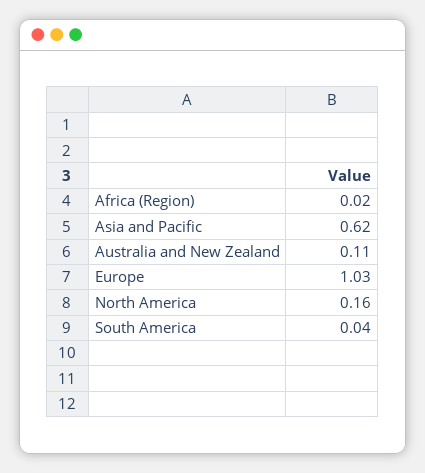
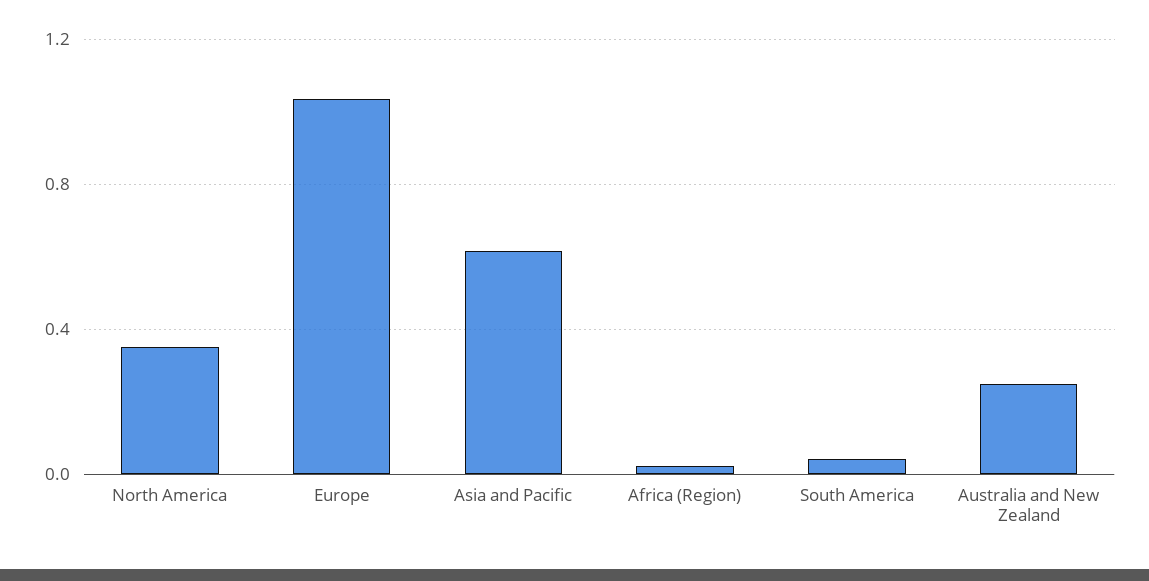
Australia and New Zealand: 0.11 -> 0.25
North America: 0.16 -> 0.35

